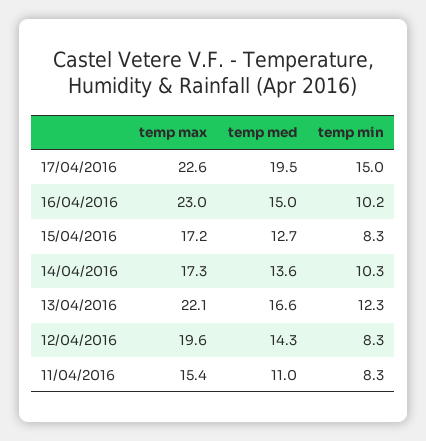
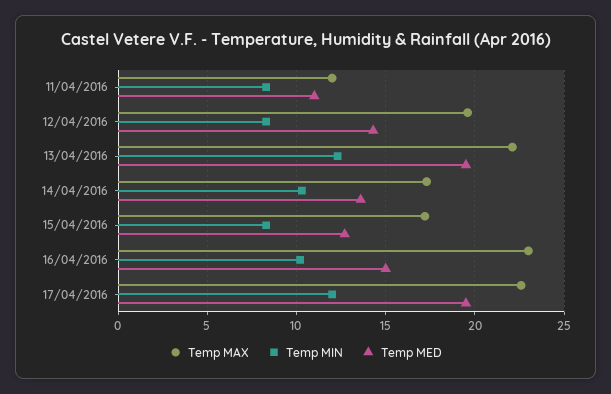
temp min, 17/04/2016: 15 -> 12
temp med, 13/04/2016: 16.6 -> 19.5
temp max, 11/04/2016: 15.4 -> 12

